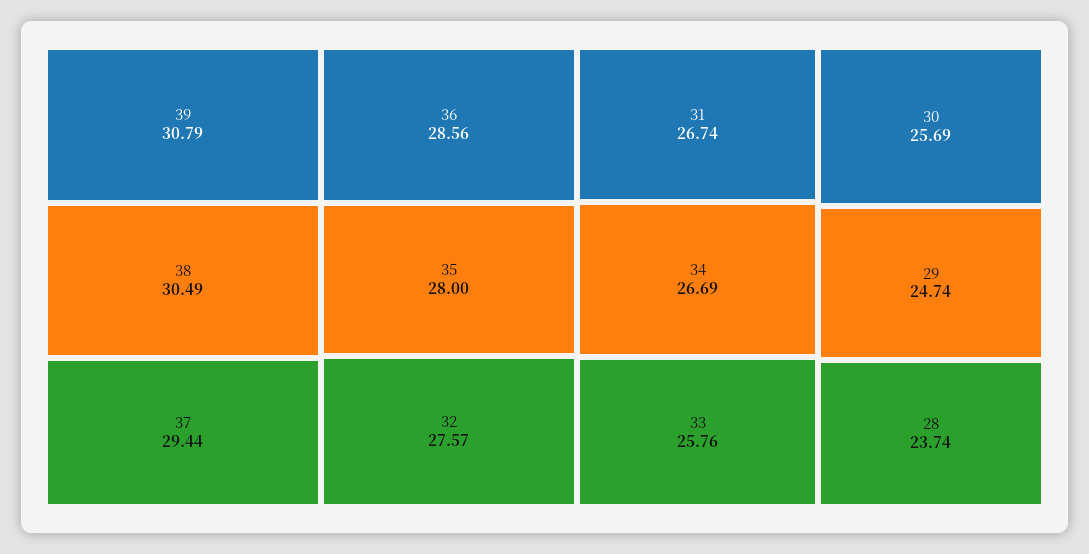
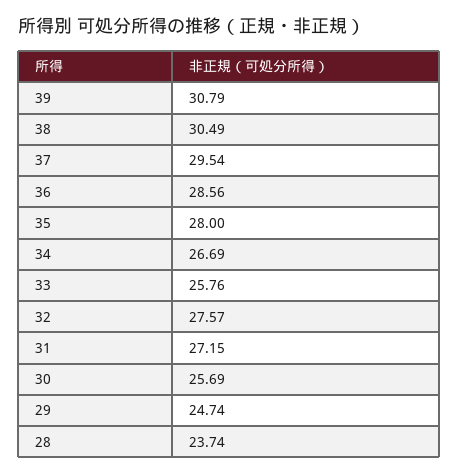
37: 29.44 -> 29.54
31: 26.74 -> 27.15

